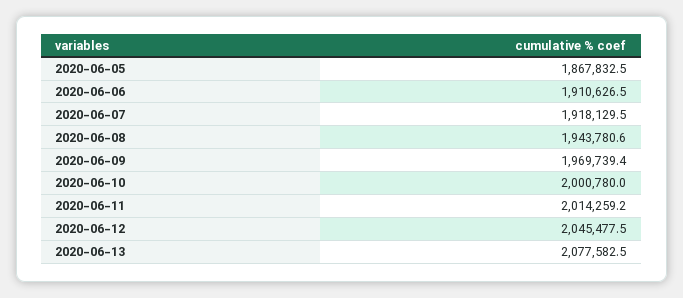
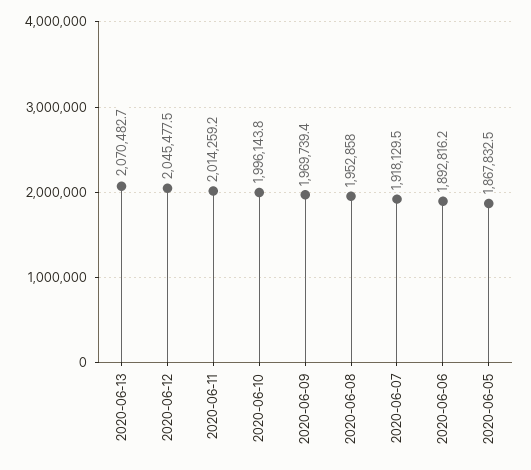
2020-06-06: 1910626.5 -> 1892816.2
2020-06-08: 1943780.6 -> 1952858
2020-06-10: 2000780 -> 1996143.8
2020-06-13: 2077582.5 -> 2070482.7

